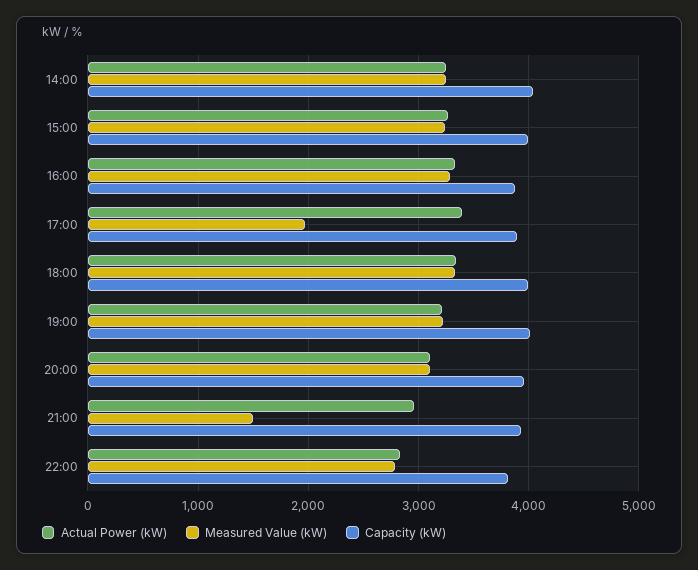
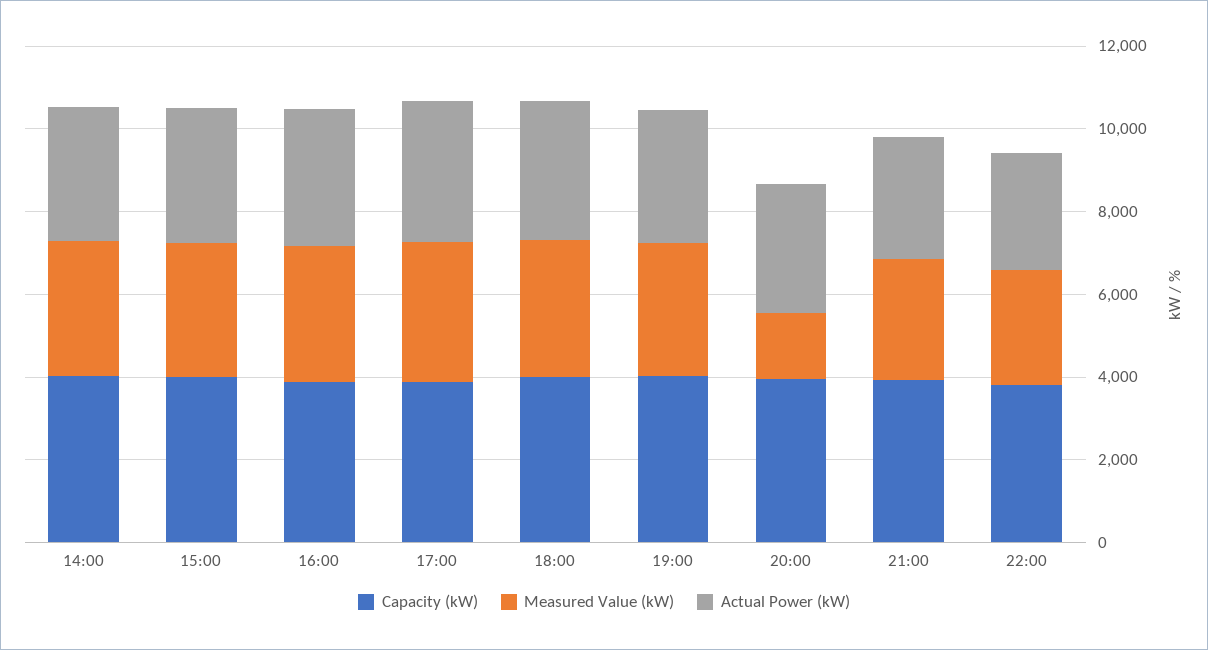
Measured Value (kW), 17:00: 2000 -> 3500
Measured Value (kW), 20:00: 3100 -> 1500
Measured Value (kW), 21:00: 1500 -> 3000

